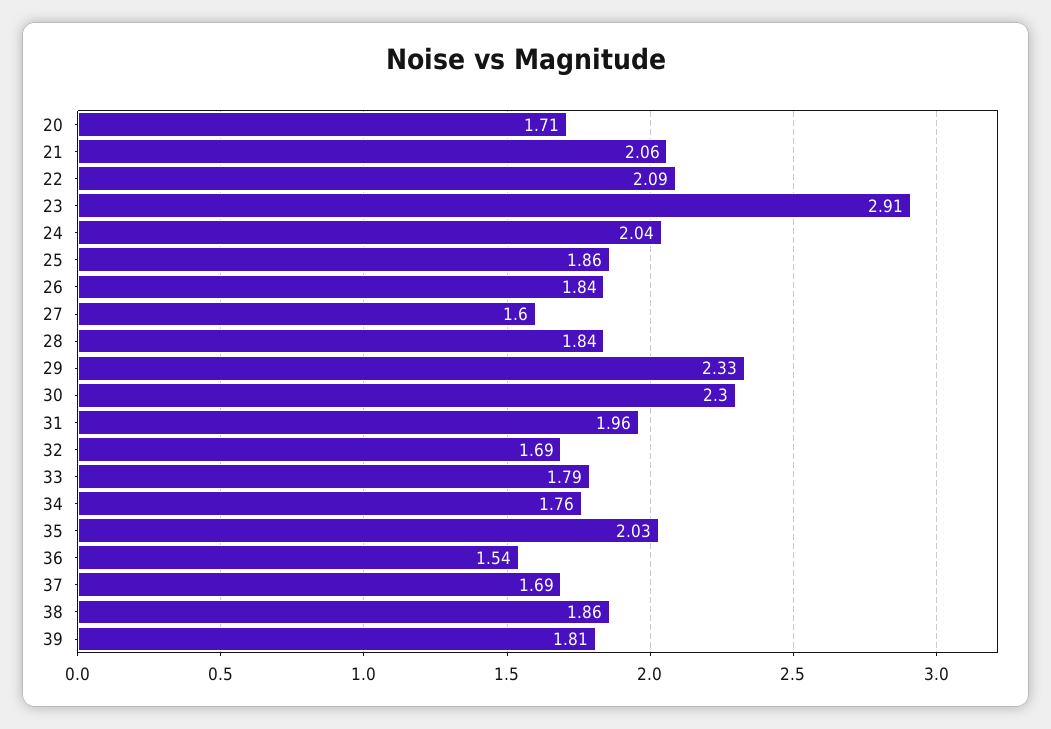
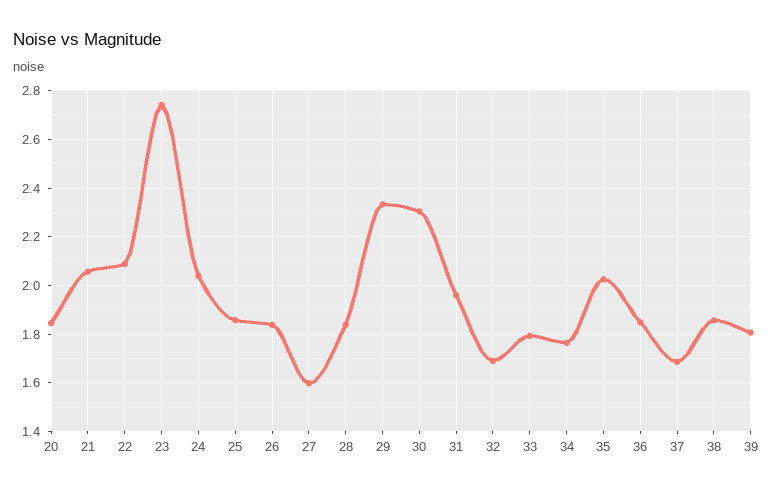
20: 1.71 -> 1.85
23: 2.91 -> 2.75
36: 1.54 -> 1.85

